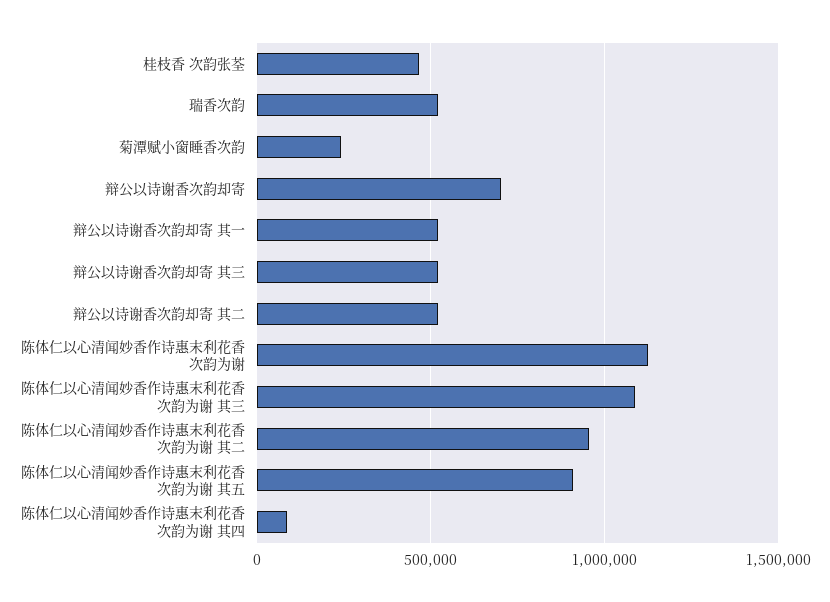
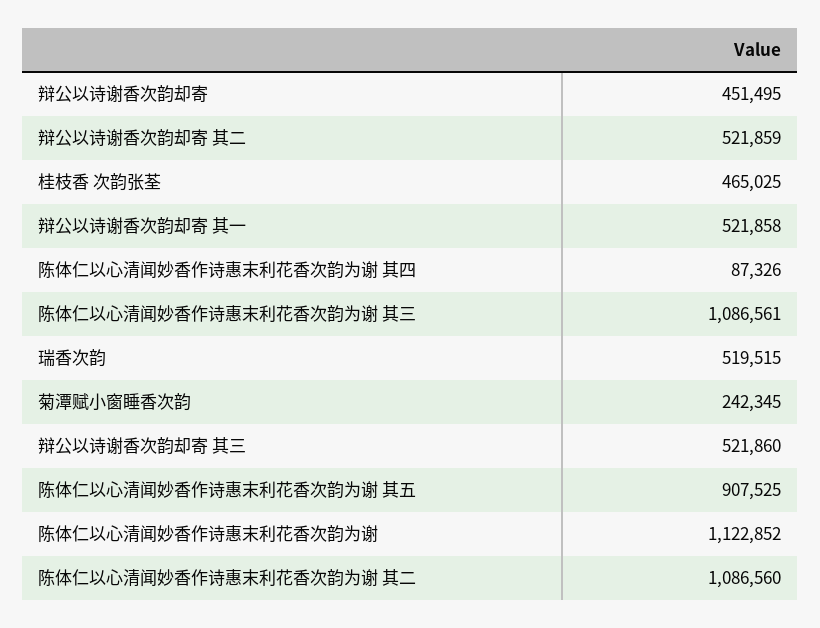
辩公以诗谢香次韵却寄: 700000 -> 451495
陈体仁以心清闻妙香作诗惠末利花香次韵为谢 其二: 950000 -> 1086560

